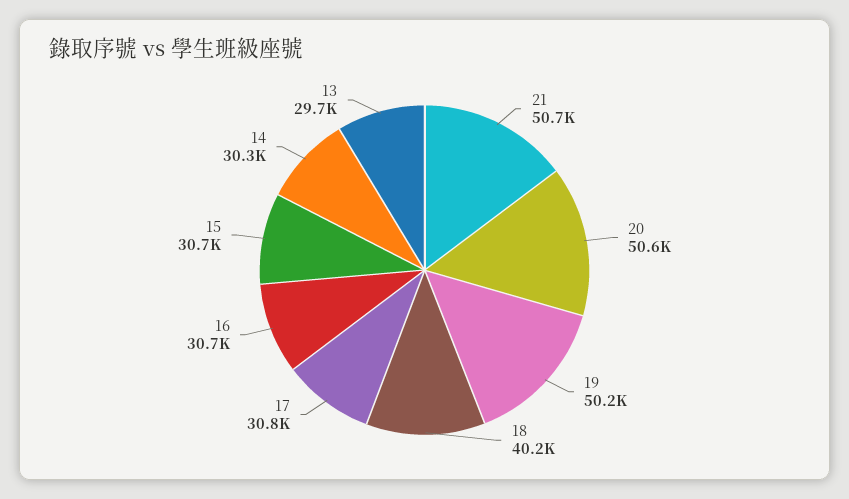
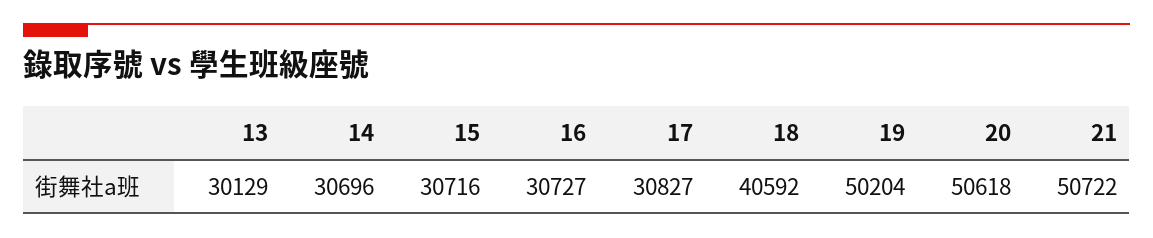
18: 40200 -> 40592
14: 30300 -> 30696
13: 29700 -> 30129

